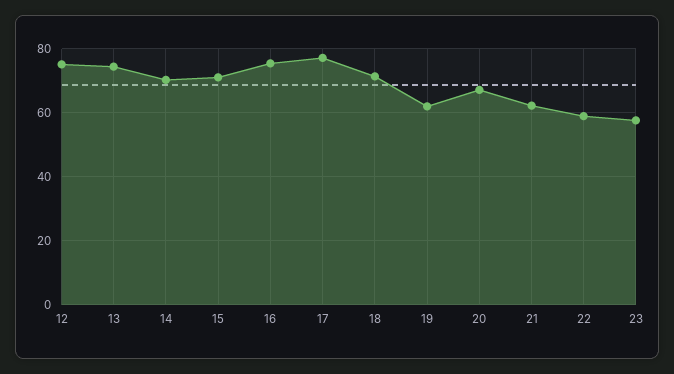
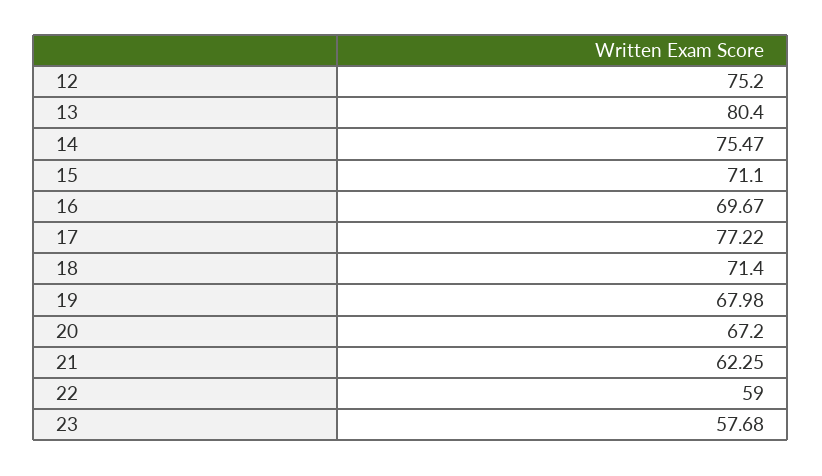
13: 74 -> 80.4
14: 70 -> 75.47
16: 76 -> 69.67
19: 62 -> 67.98

